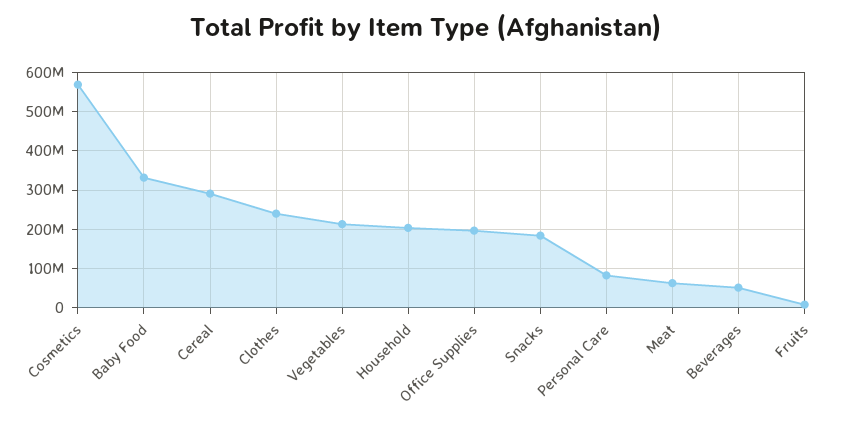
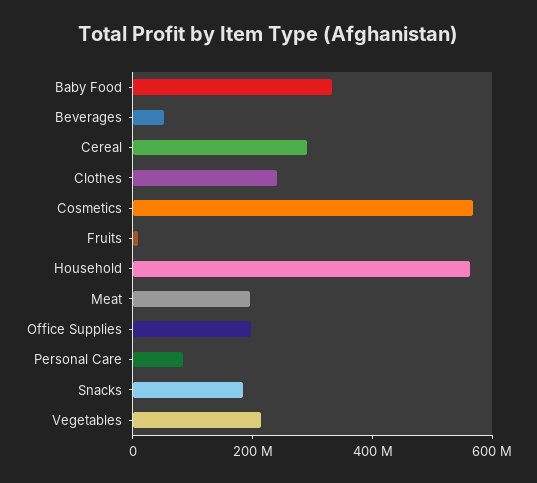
Household: 200000000 -> 550000000
Meat: 60000000 -> 200000000

